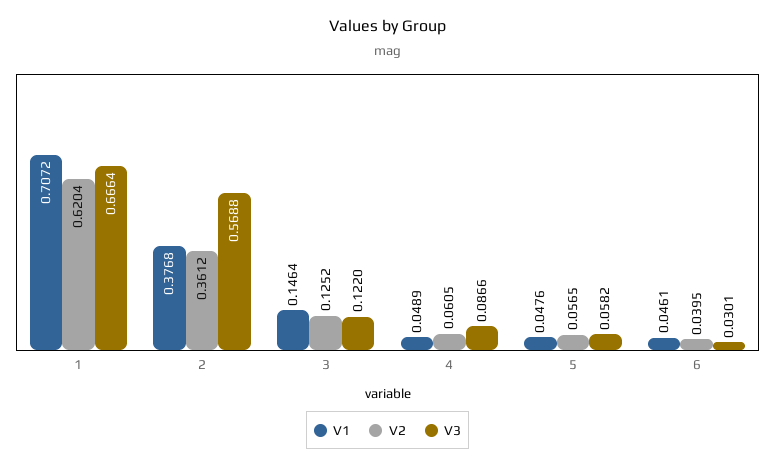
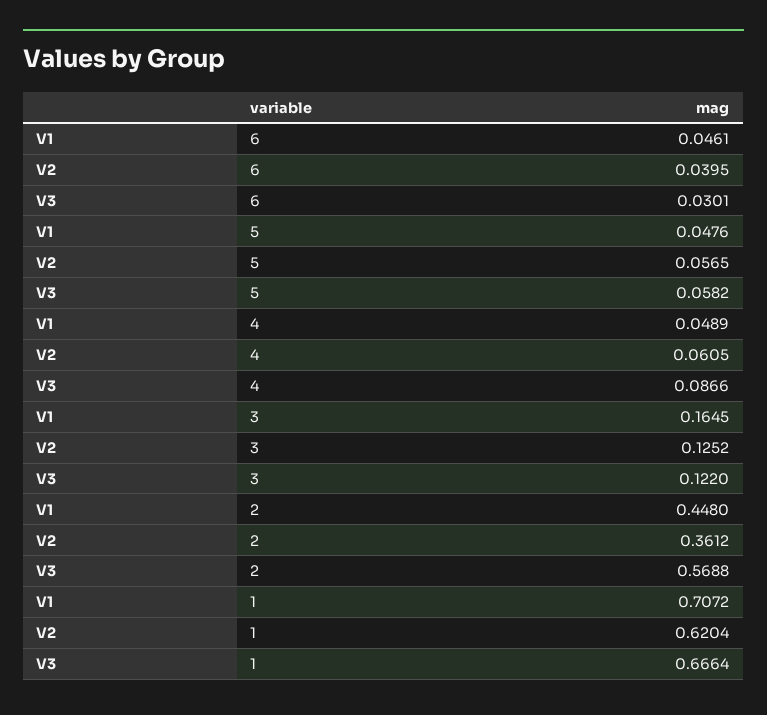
V1, 2: 0.3768 -> 0.448
V1, 3: 0.1464 -> 0.1645

